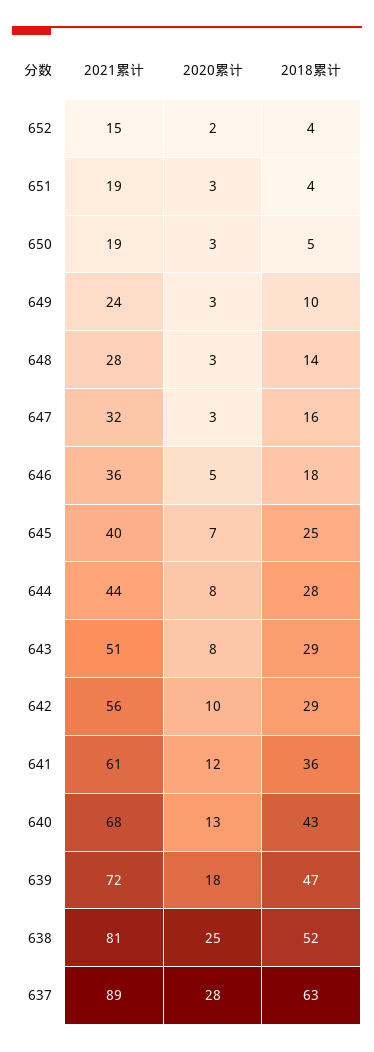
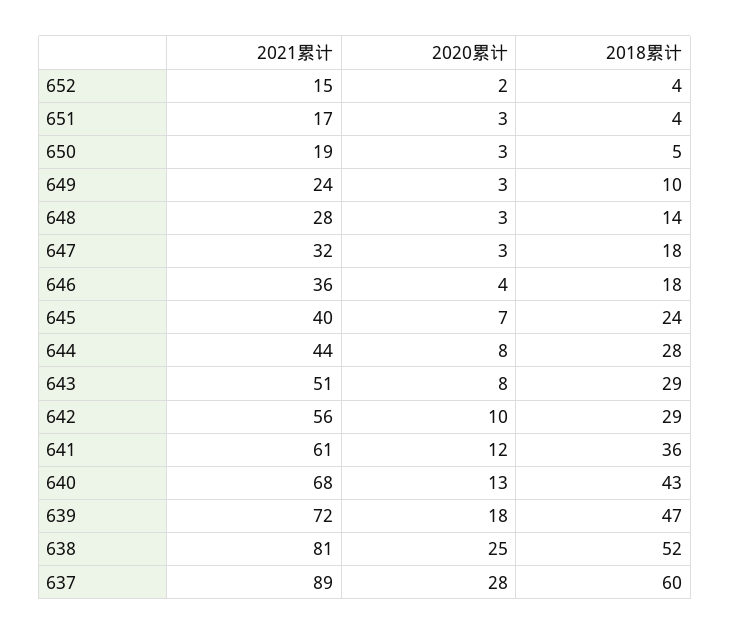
2021累计, 651: 19 -> 17
2018累计, 647: 16 -> 18
2020累计, 646: 5 -> 4
2018累计, 645: 25 -> 24
2018累计, 637: 63 -> 60

